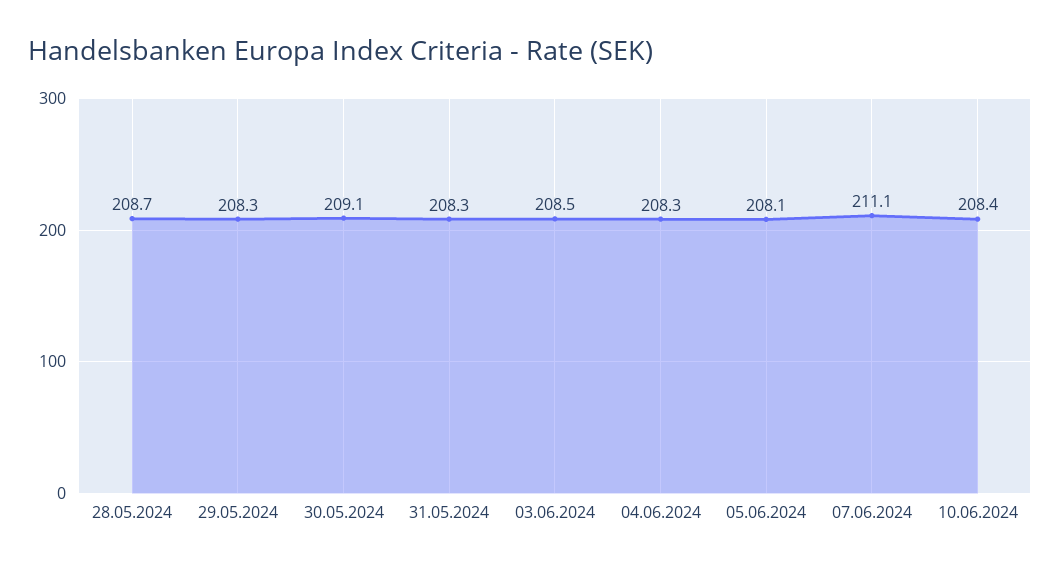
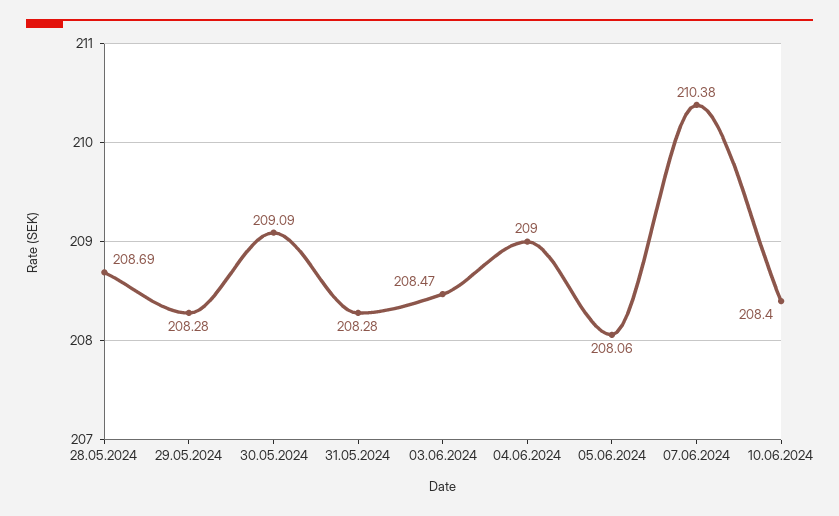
04.06.2024: 208.3 -> 209
07.06.2024: 211.1 -> 210.38

